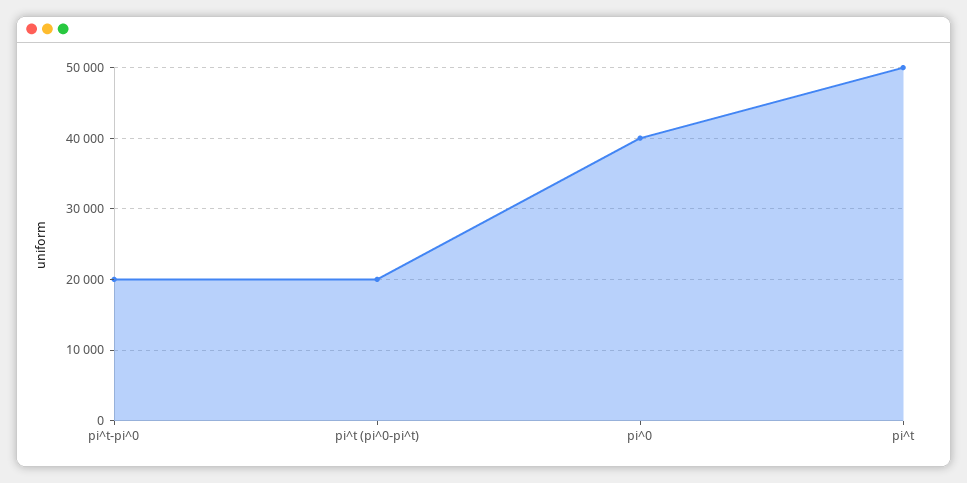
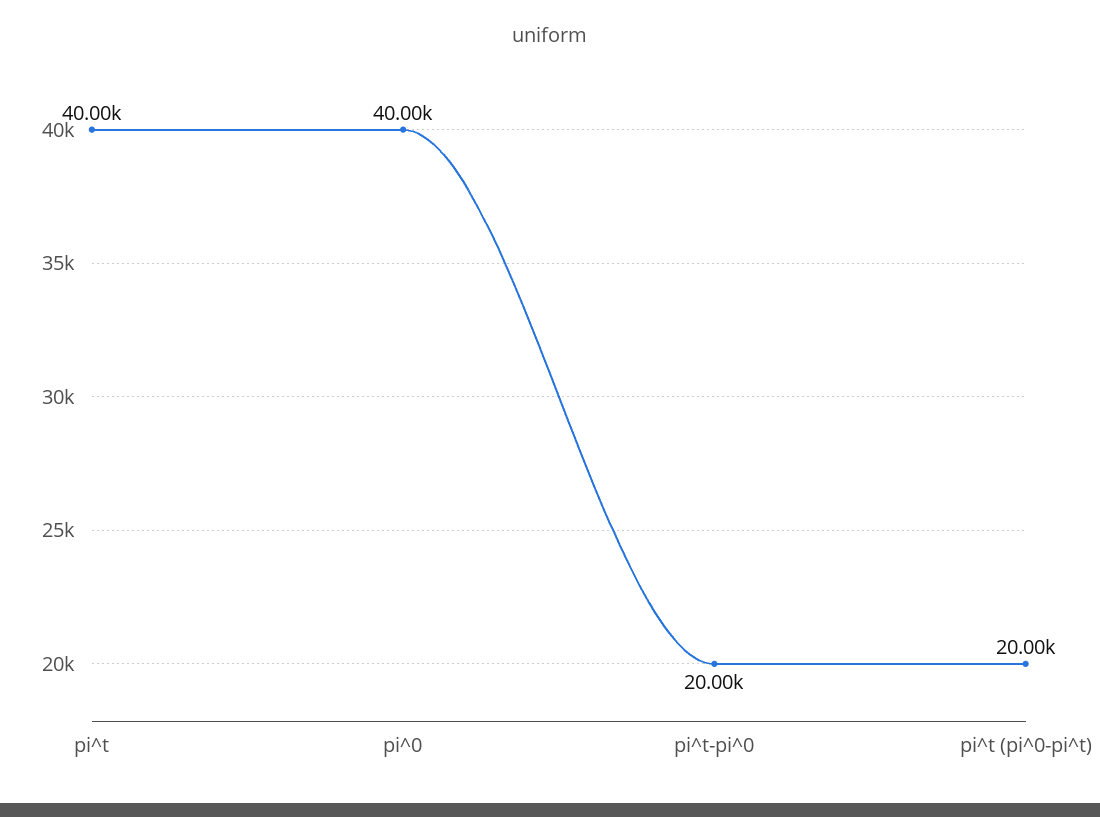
pi^t: 50000 -> 40000

